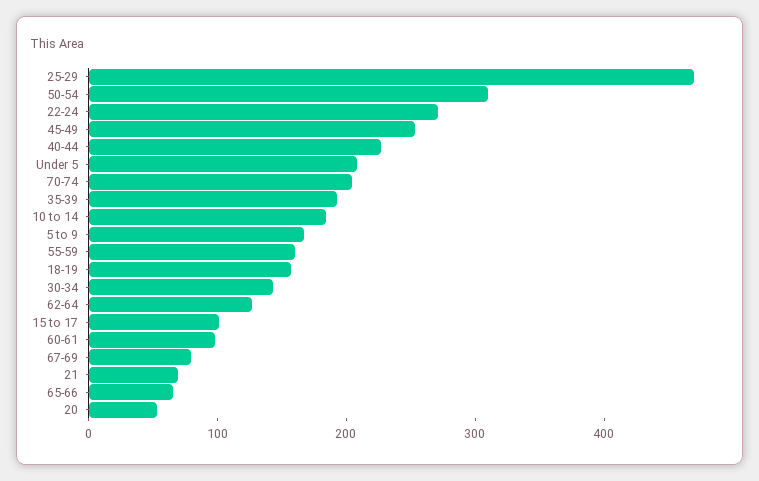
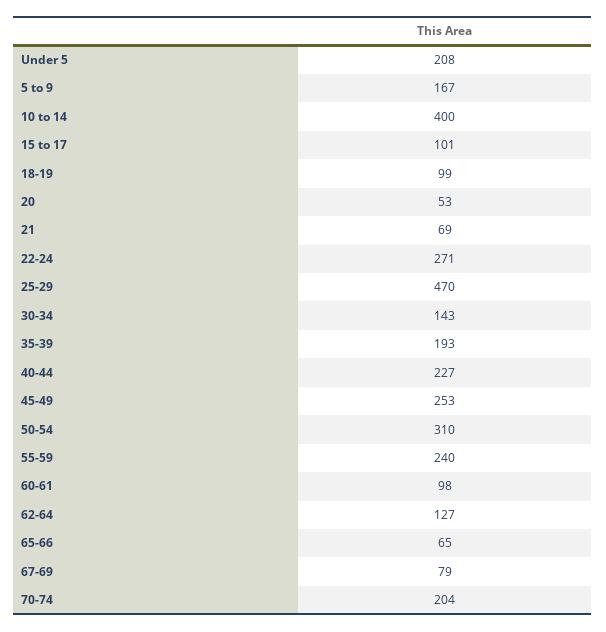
10 to 14: 180 -> 400
55-59: 160 -> 240
18-19: 160 -> 99

